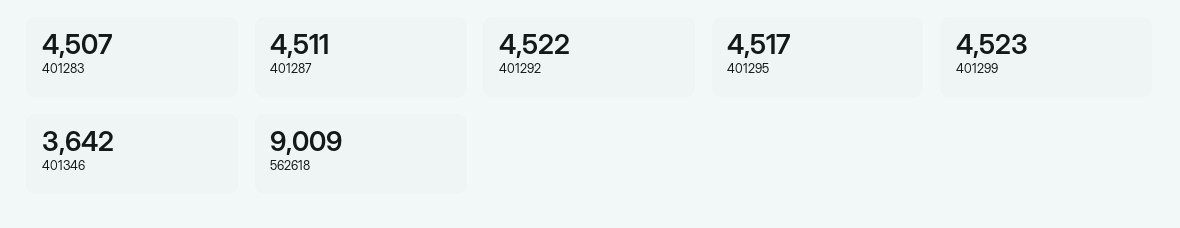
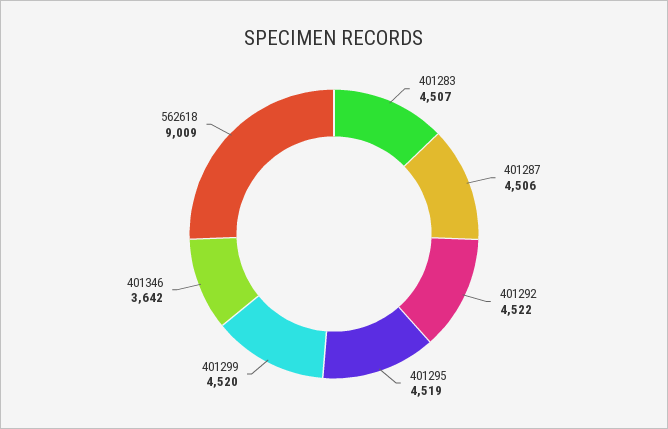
401287: 4511 -> 4506
401295: 4517 -> 4519
401299: 4523 -> 4520

